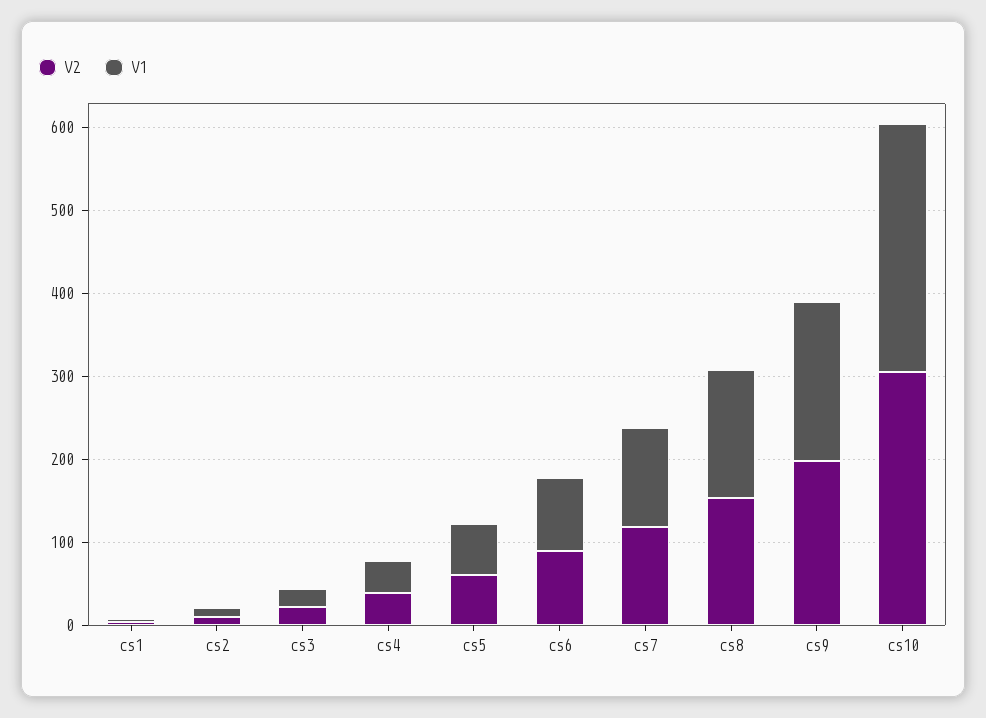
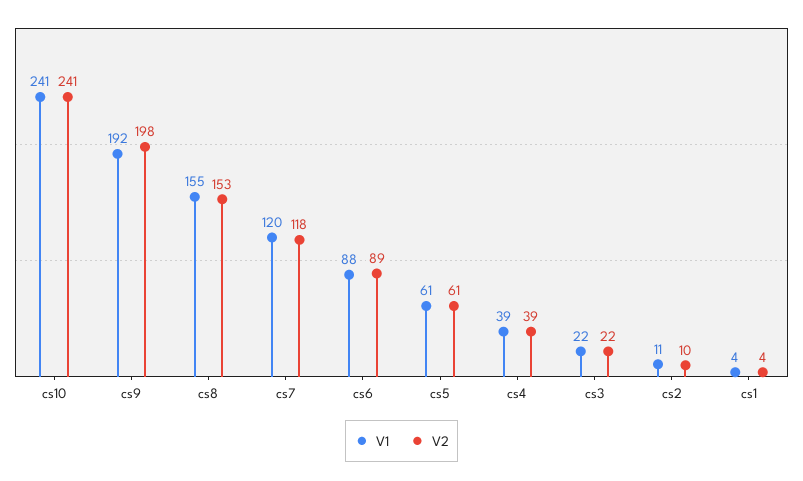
V2, cs10: 300 -> 241
V1, cs10: 300 -> 241

